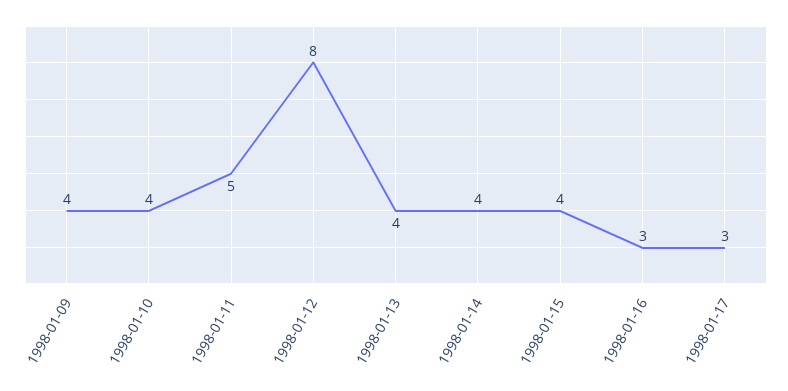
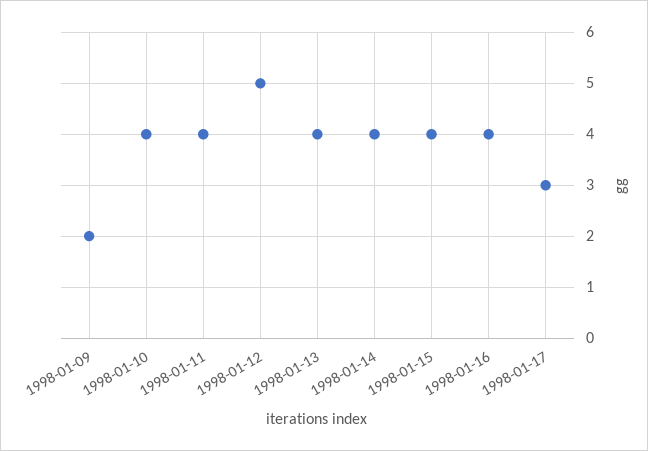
1998-01-09: 4 -> 2
1998-01-11: 5 -> 4
1998-01-12: 8 -> 5
1998-01-16: 3 -> 4

